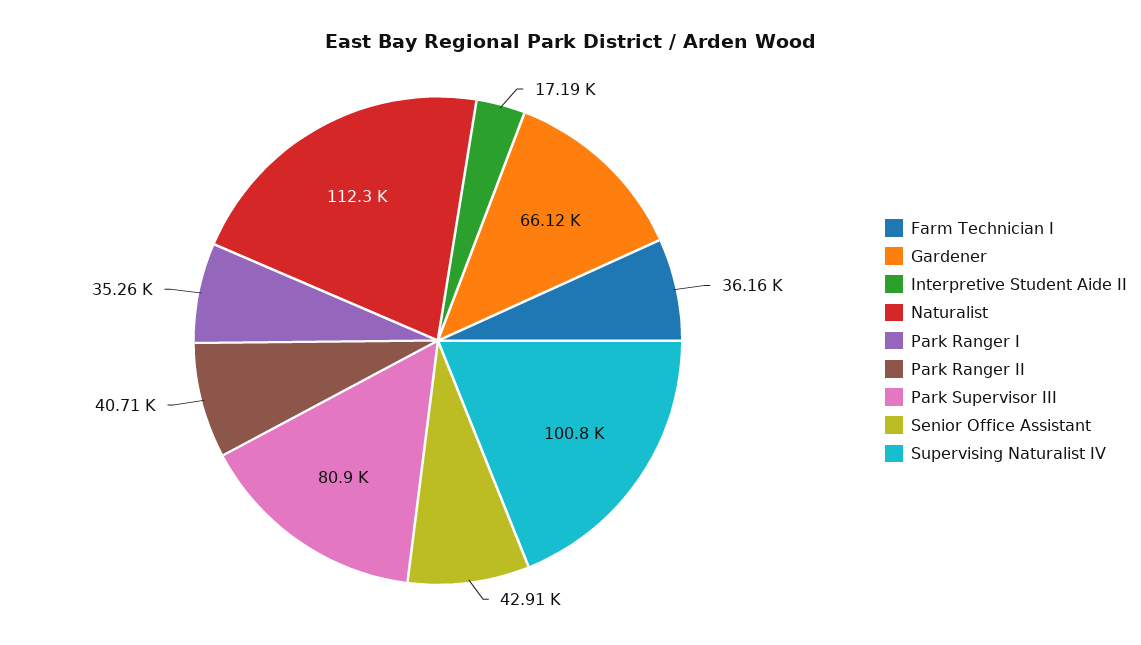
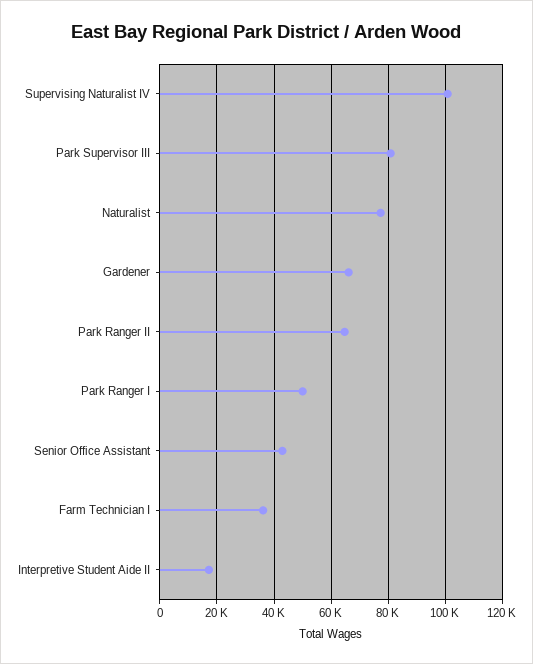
Naturalist: 112300 -> 77500
Park Ranger I: 35260 -> 50000
Park Ranger II: 40710 -> 65000

